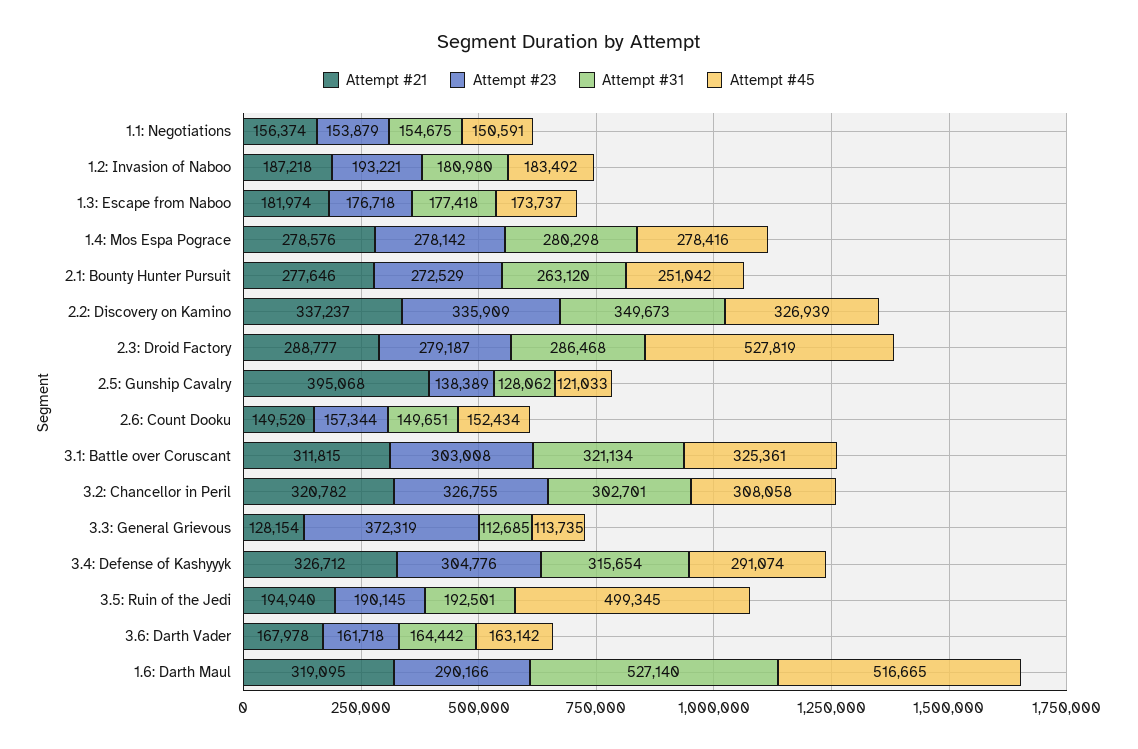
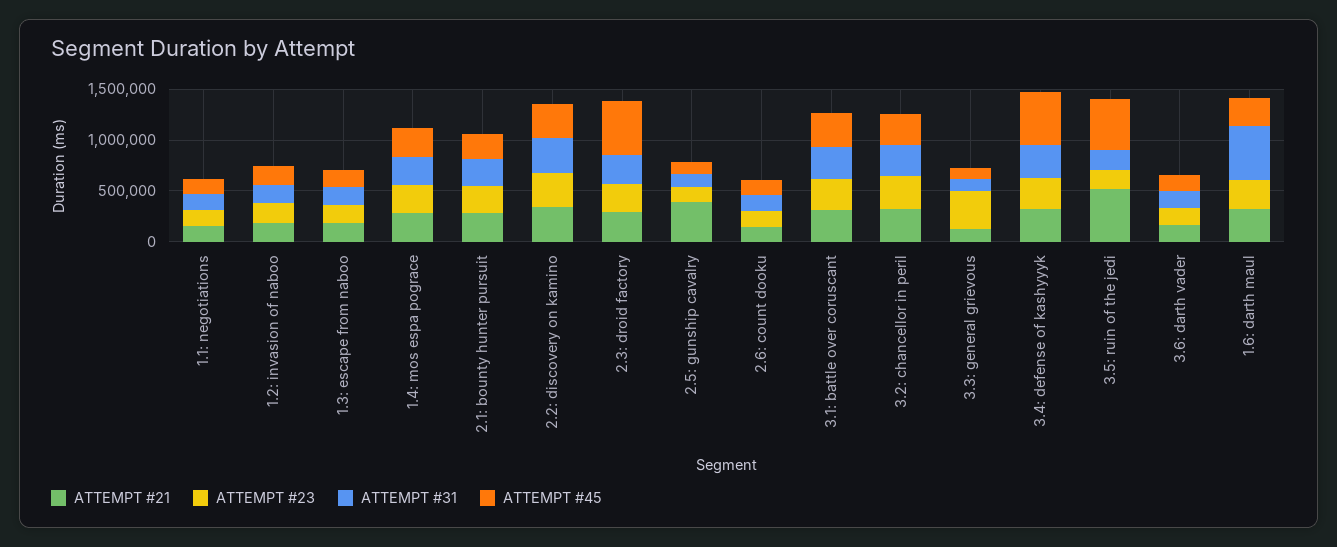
Attempt #45, 3.4: Defense of Kashyyyk: 291074 -> 500000
Attempt #21, 3.5: Ruin of the Jedi: 194940 -> 500000
Attempt #45, 1.6: Darth Maul: 516665 -> 300000

